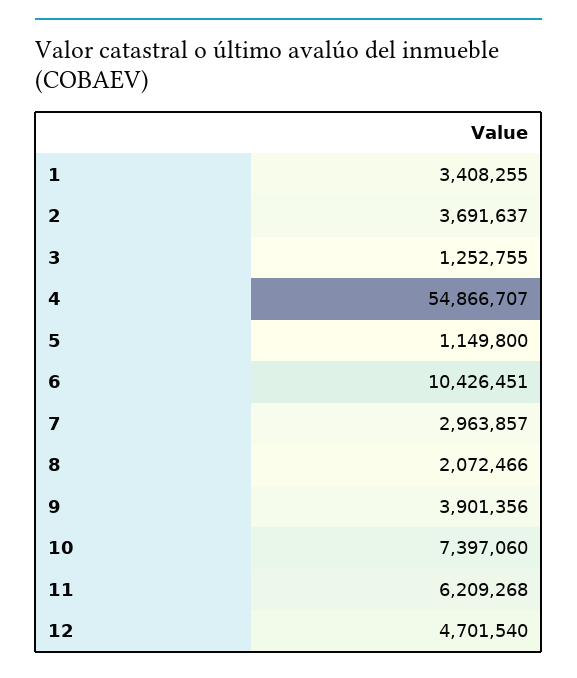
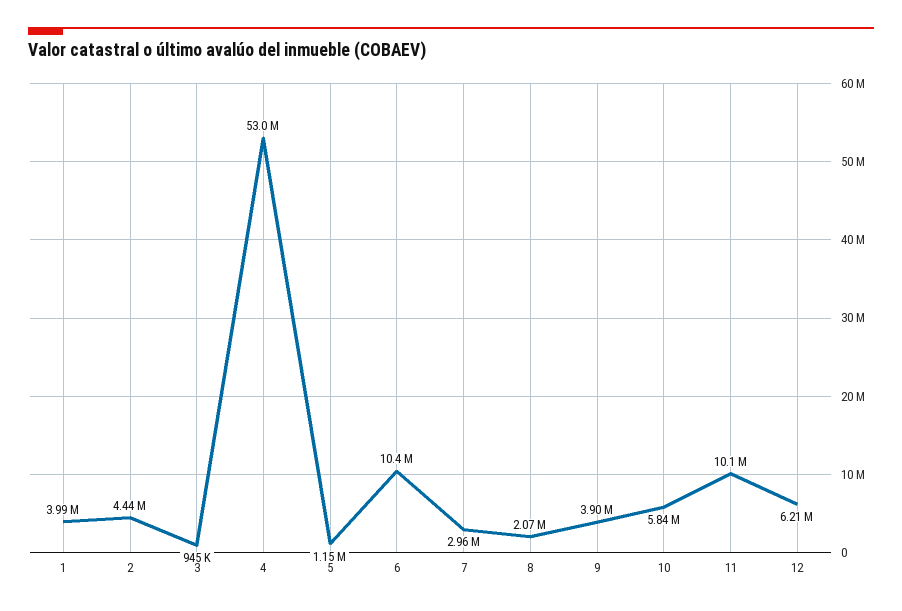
1: 3408255 -> 3990000
2: 3691637 -> 4440000
3: 1252755 -> 945000
4: 54866707 -> 53000000
10: 7397060 -> 5840000
11: 6209268 -> 10100000
12: 4701540 -> 6210000

